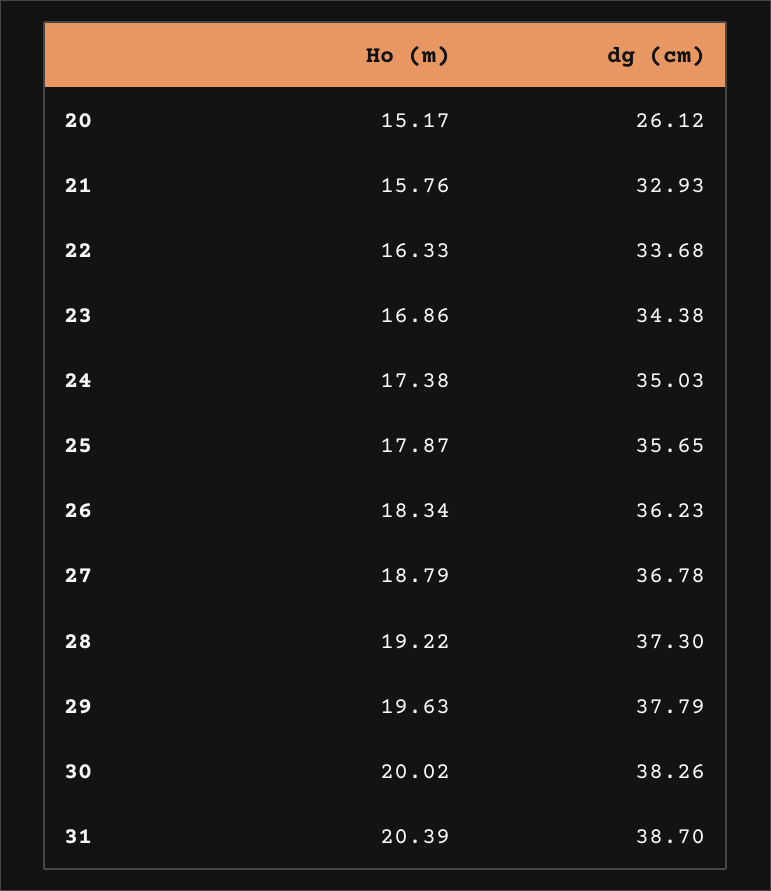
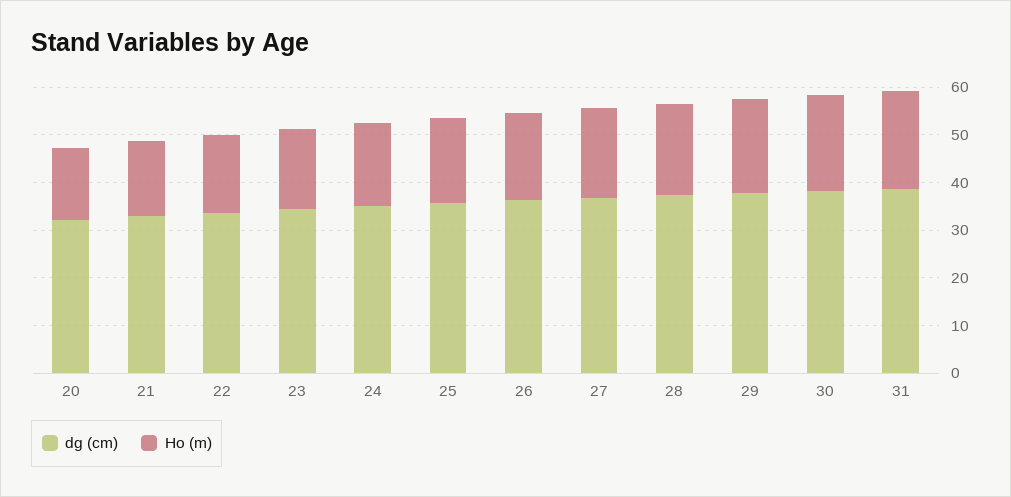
dg (cm), 20: 26.12 -> 32

